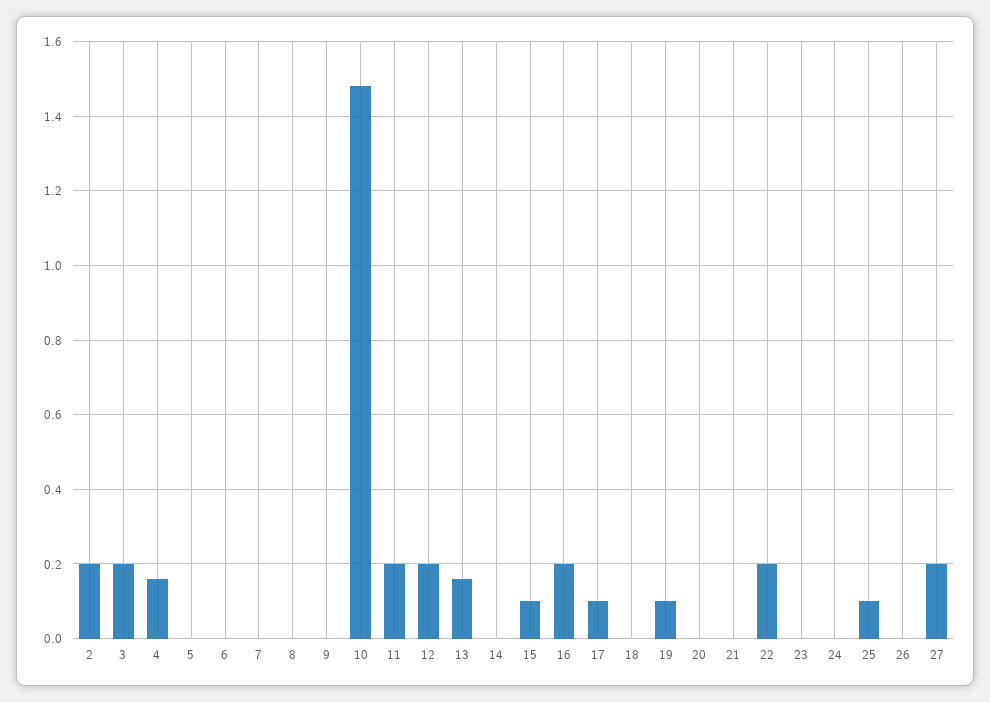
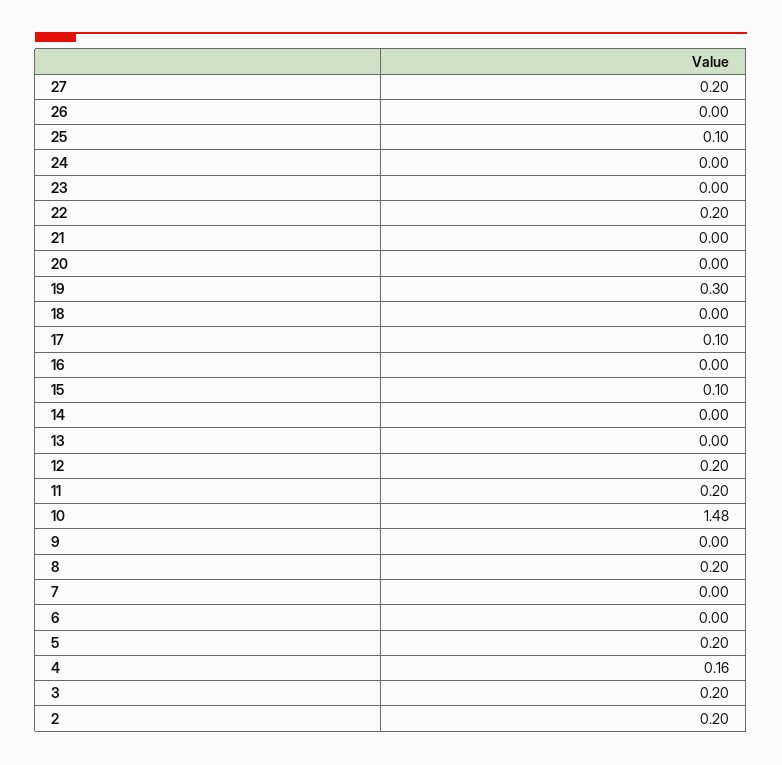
5: 0 -> 0.2
8: 0 -> 0.2
13: 0.15 -> 0
16: 0.2 -> 0
19: 0.1 -> 0.3

